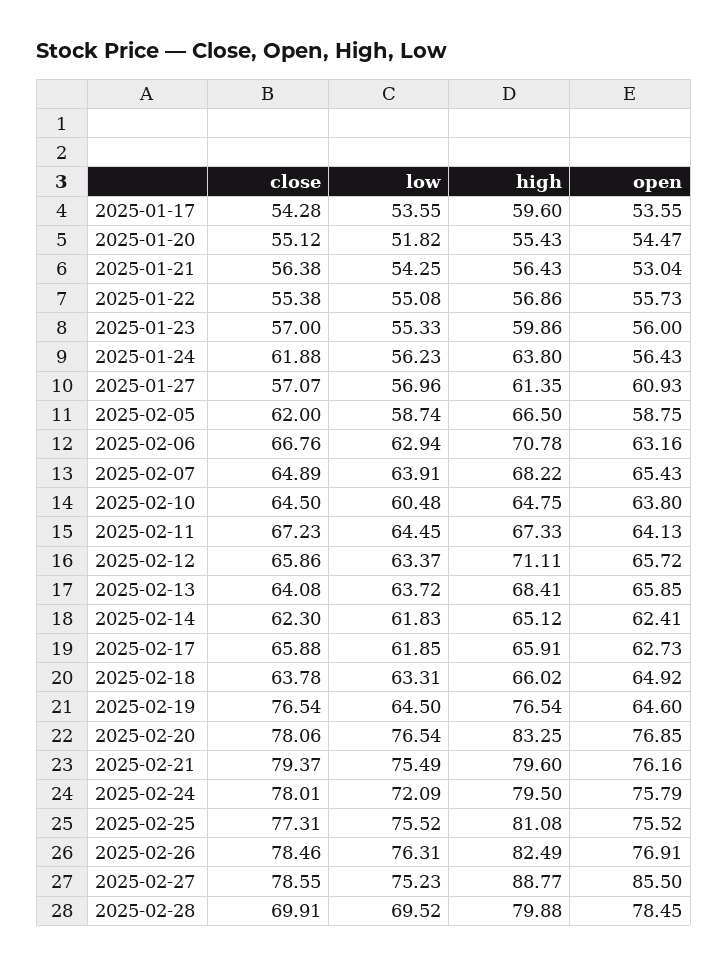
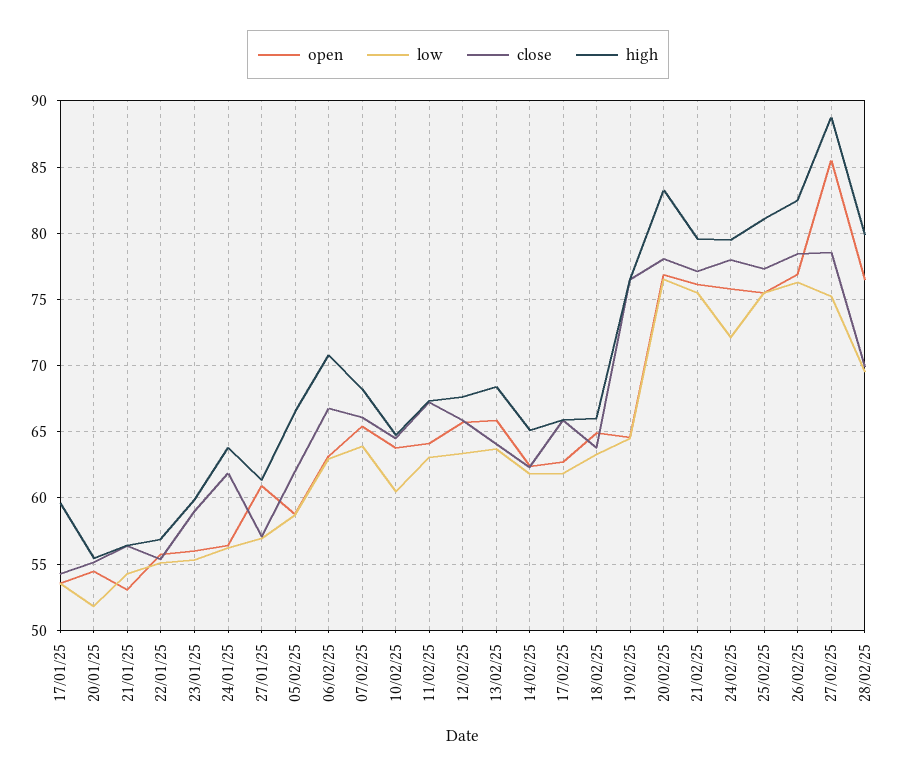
close, 2025-01-23: 57 -> 59
close, 2025-02-07: 64.89 -> 66
low, 2025-02-11: 64.45 -> 63
high, 2025-02-12: 71.11 -> 67.5
close, 2025-02-21: 79.37 -> 77
open, 2025-02-28: 78.45 -> 76.5

